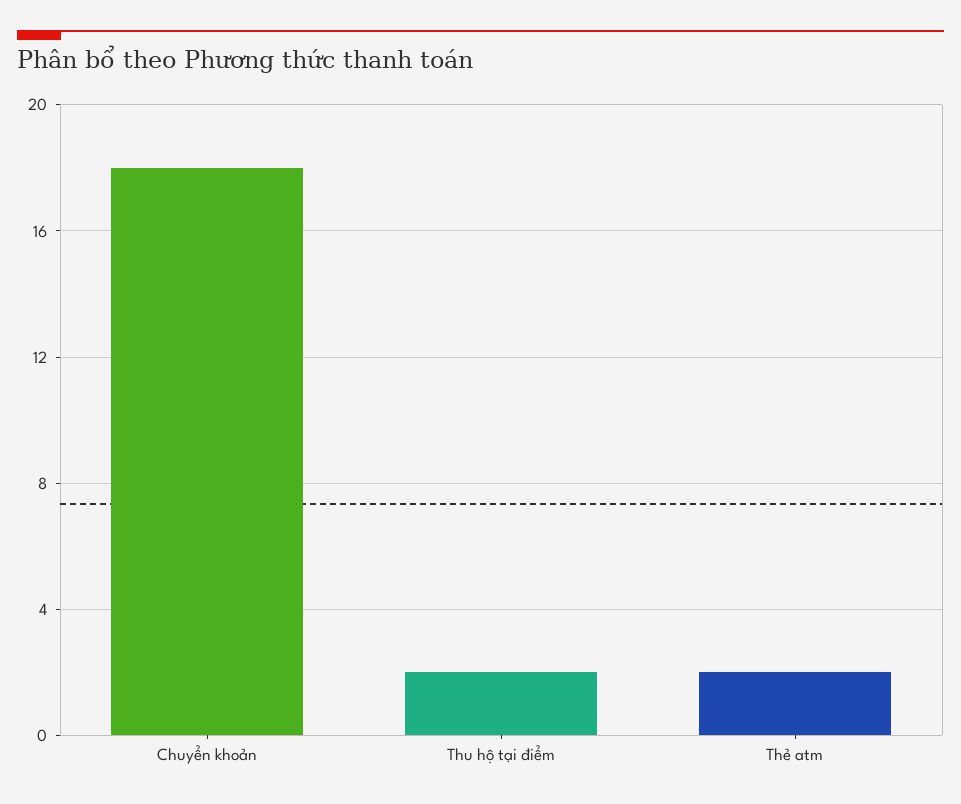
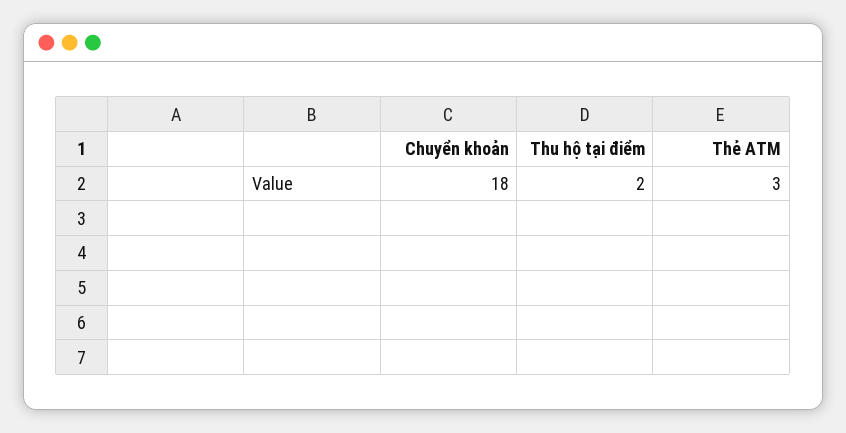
Thẻ atm: 2 -> 3

